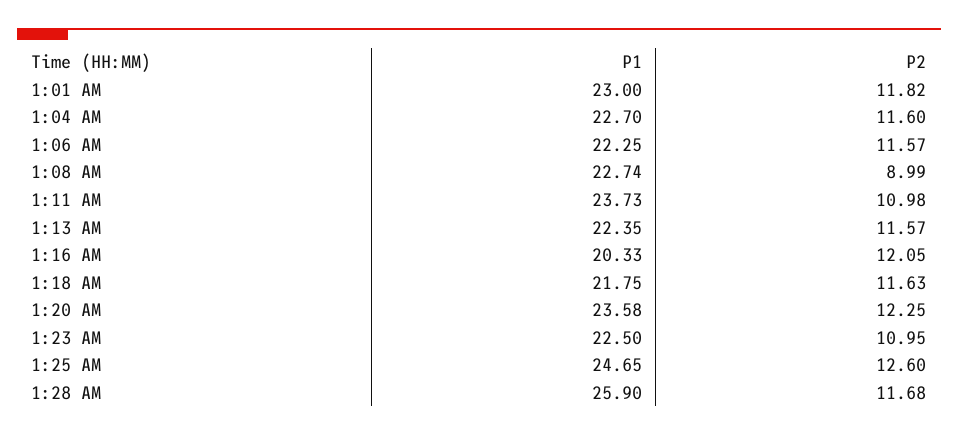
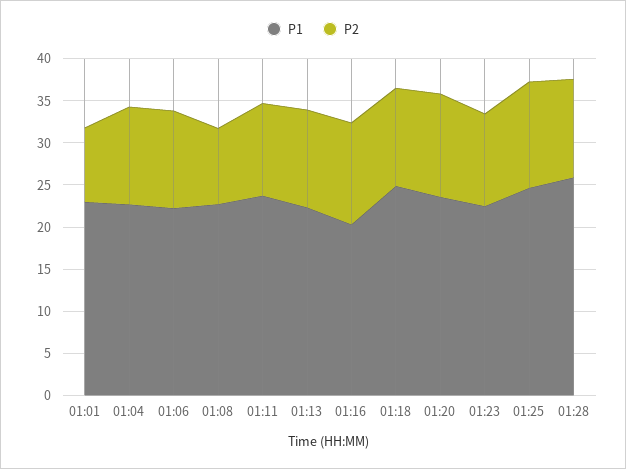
P2, 1:01 AM: 11.82 -> 9
P1, 1:18 AM: 21.75 -> 25

